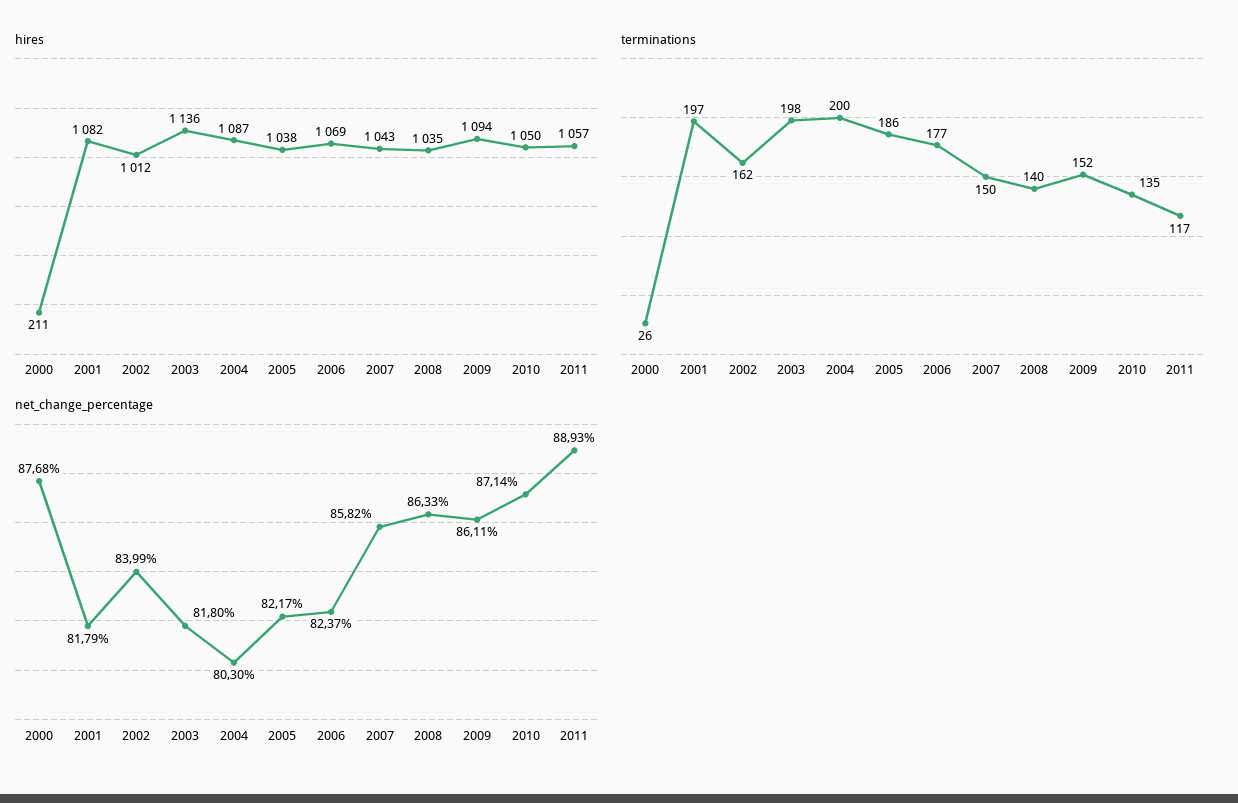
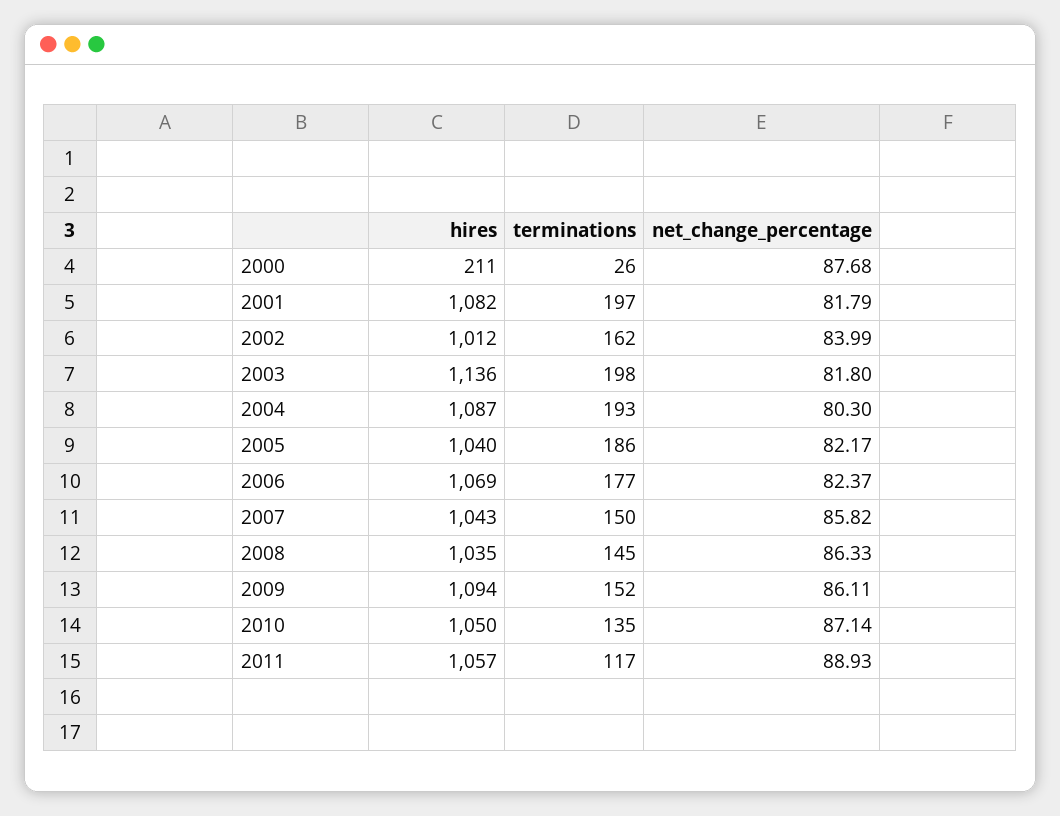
hires, 2005: 1038 -> 1040
terminations, 2004: 200 -> 193
terminations, 2008: 140 -> 145

